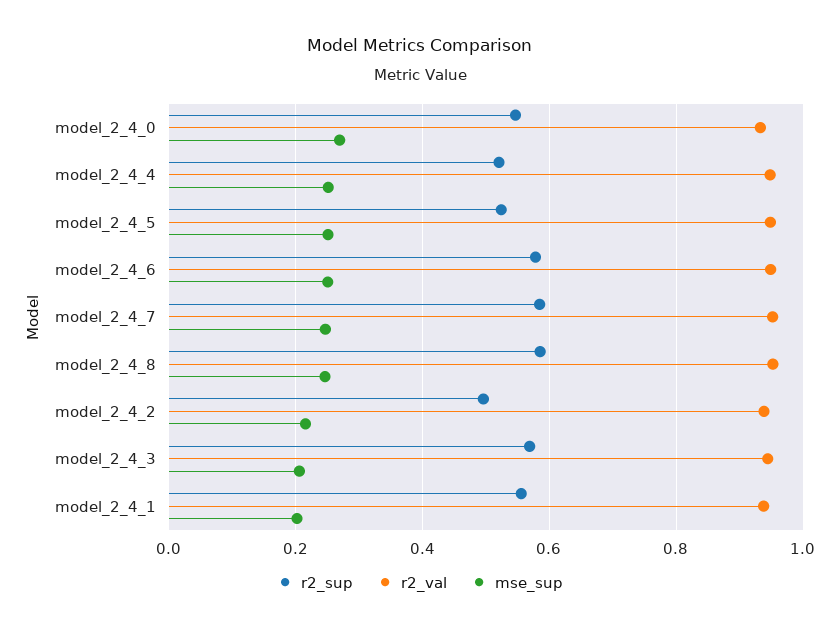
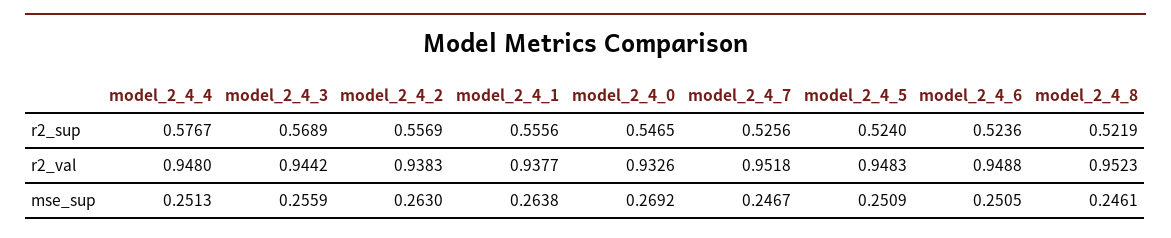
r2_sup, model_2_4_4: 0.52 -> 0.5767
r2_sup, model_2_4_6: 0.58 -> 0.5236
r2_sup, model_2_4_7: 0.58 -> 0.5256
r2_sup, model_2_4_8: 0.58 -> 0.5219
r2_sup, model_2_4_2: 0.5 -> 0.5569
mse_sup, model_2_4_2: 0.22 -> 0.263
mse_sup, model_2_4_3: 0.2 -> 0.2559
mse_sup, model_2_4_1: 0.2 -> 0.2638

